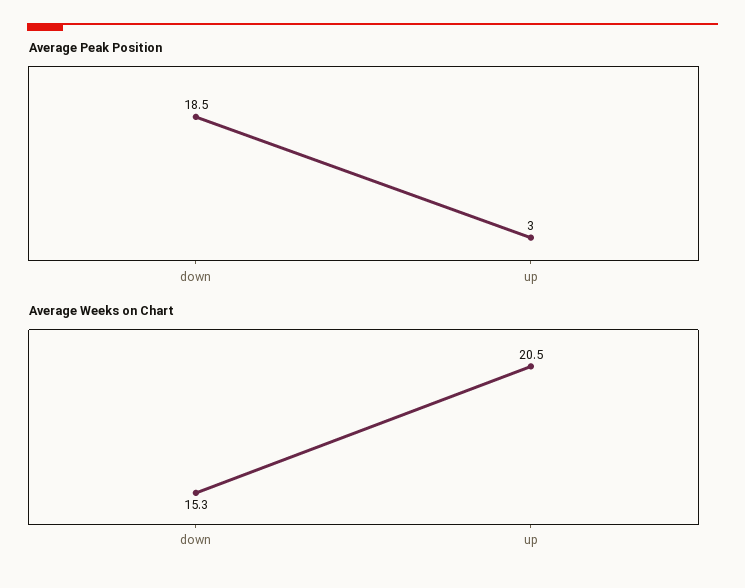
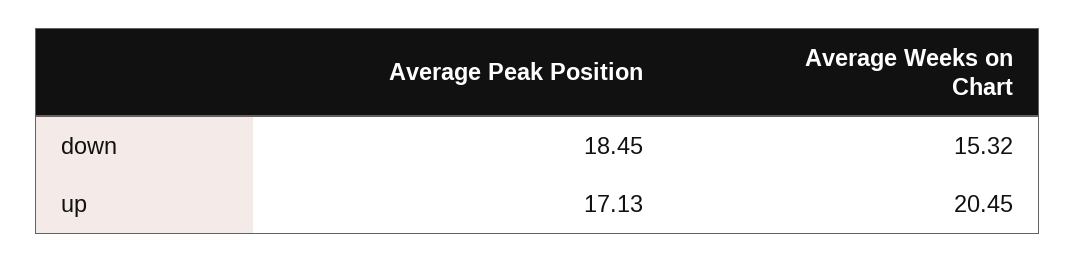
Average Peak Position, up: 3 -> 17.13

